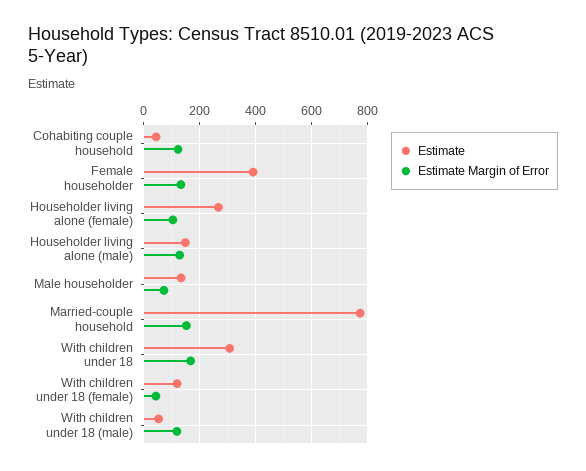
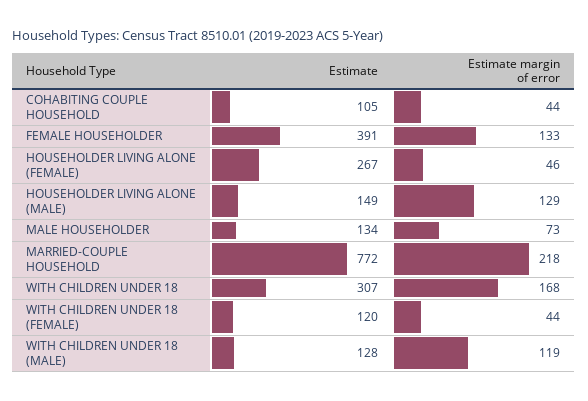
Estimate, Cohabiting couple household: 50 -> 105
Estimate Margin of Error, Cohabiting couple household: 125 -> 44
Estimate Margin of Error, Householder living alone (female): 100 -> 46
Estimate Margin of Error, Married-couple household: 150 -> 218
Estimate, With children under 18 (male): 50 -> 128

